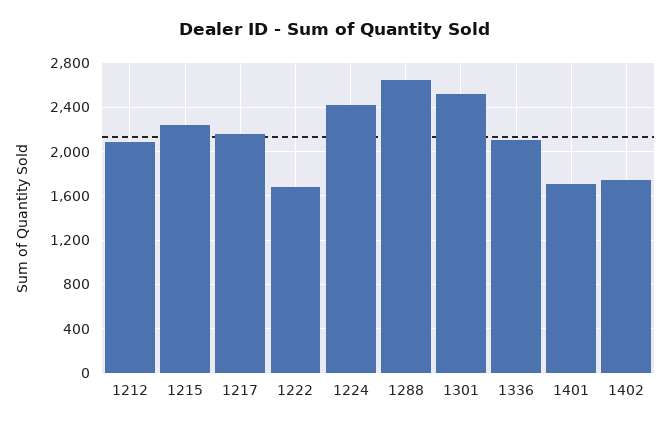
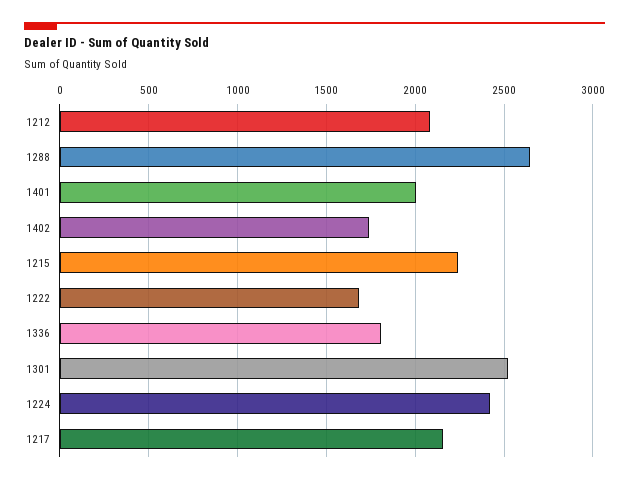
1336: 2100 -> 1800
1401: 1700 -> 2000

